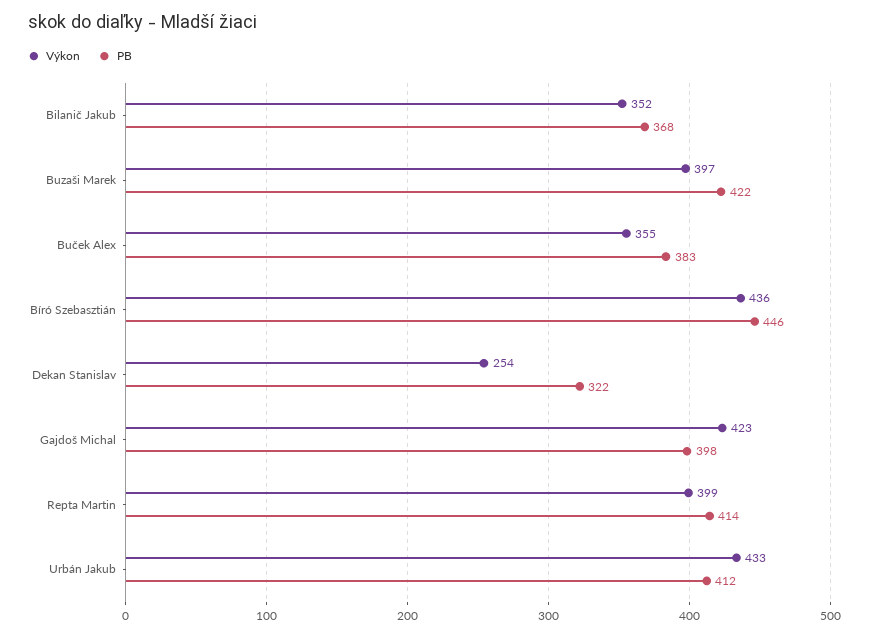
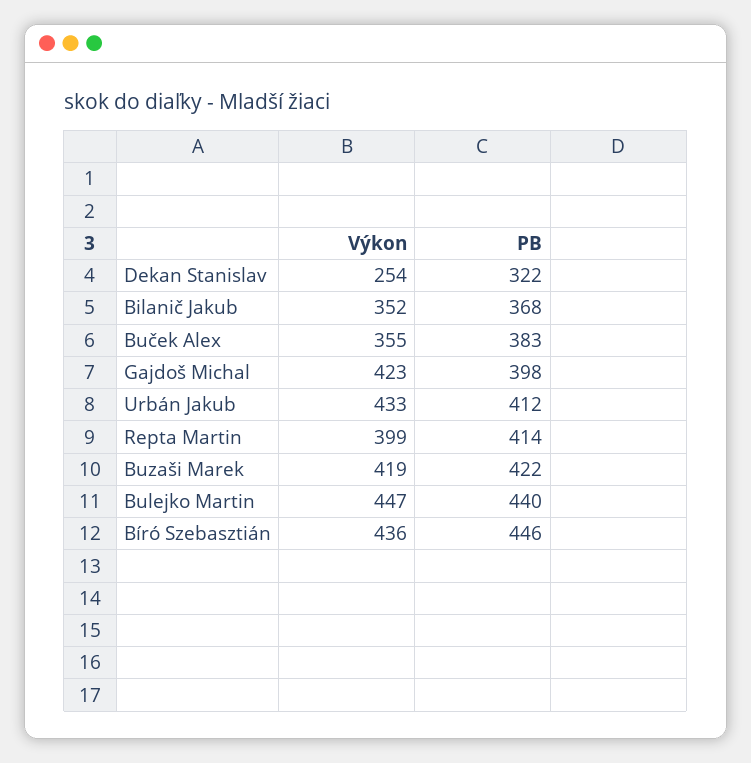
Výkon, Buzaši Marek: 397 -> 419
Výkon, Bulejko Martin: none -> 447
PB, Bulejko Martin: none -> 440

